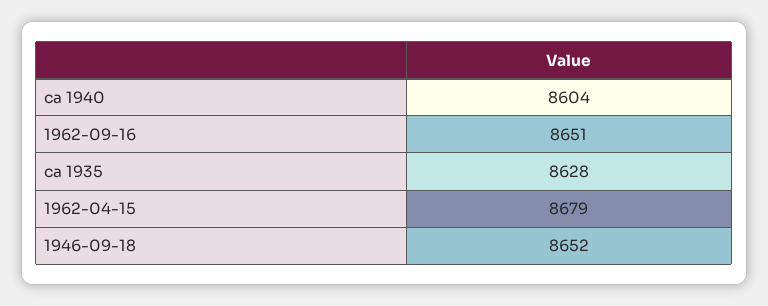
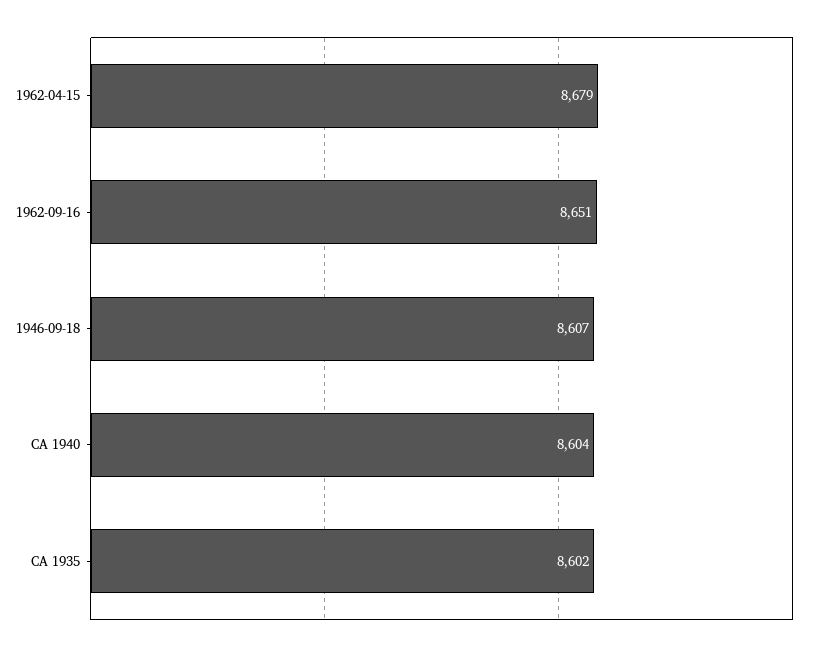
ca 1935: 8628 -> 8602
1946-09-18: 8652 -> 8607

